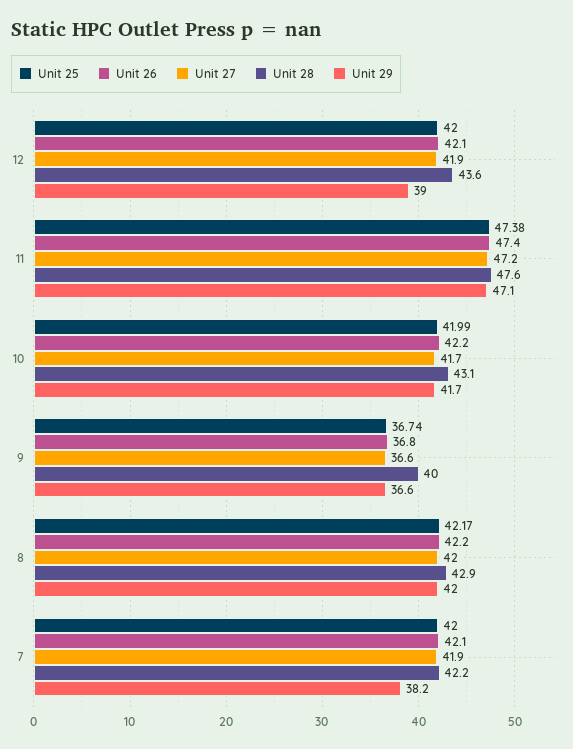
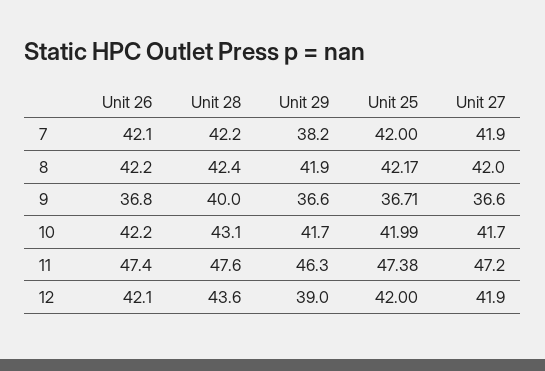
Unit 29, 11: 47.1 -> 46.3
Unit 25, 9: 36.74 -> 36.71
Unit 28, 8: 42.9 -> 42.4
Unit 29, 8: 42 -> 41.9

